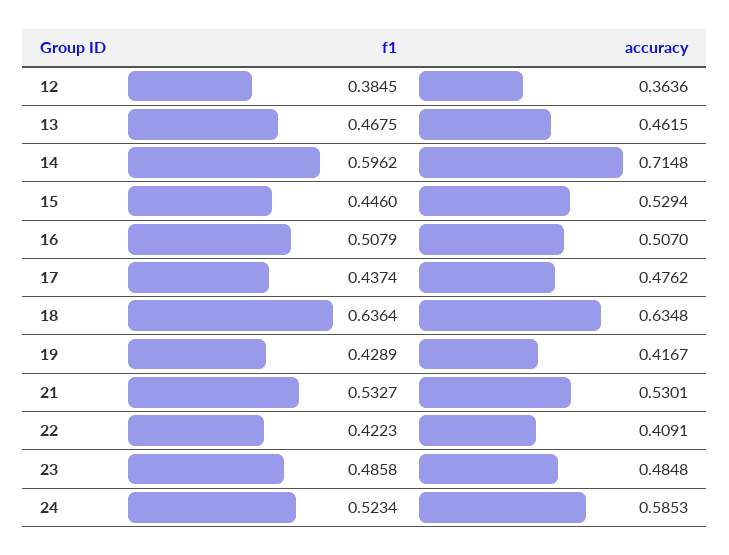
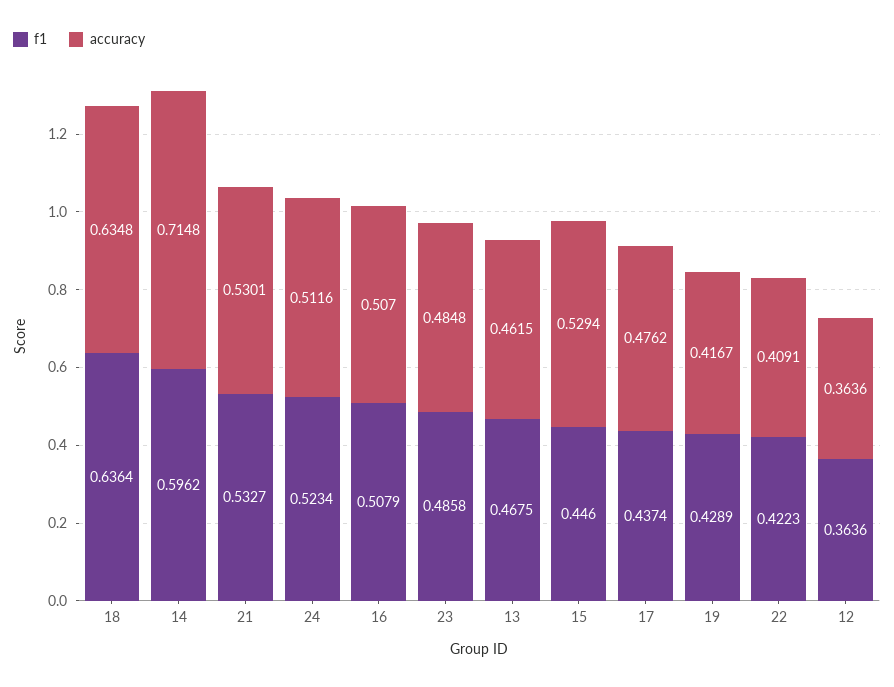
f1, 12: 0.3845 -> 0.3636
accuracy, 24: 0.5853 -> 0.5116

